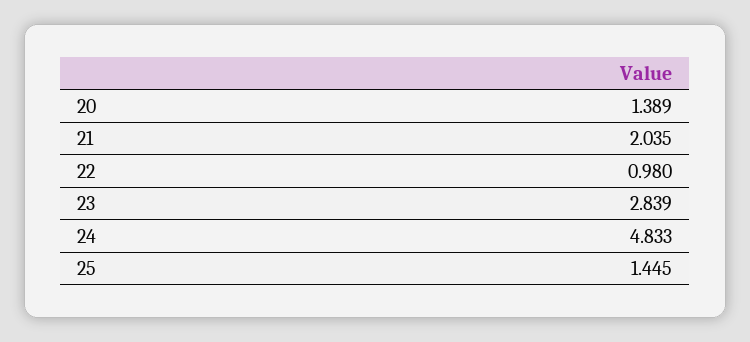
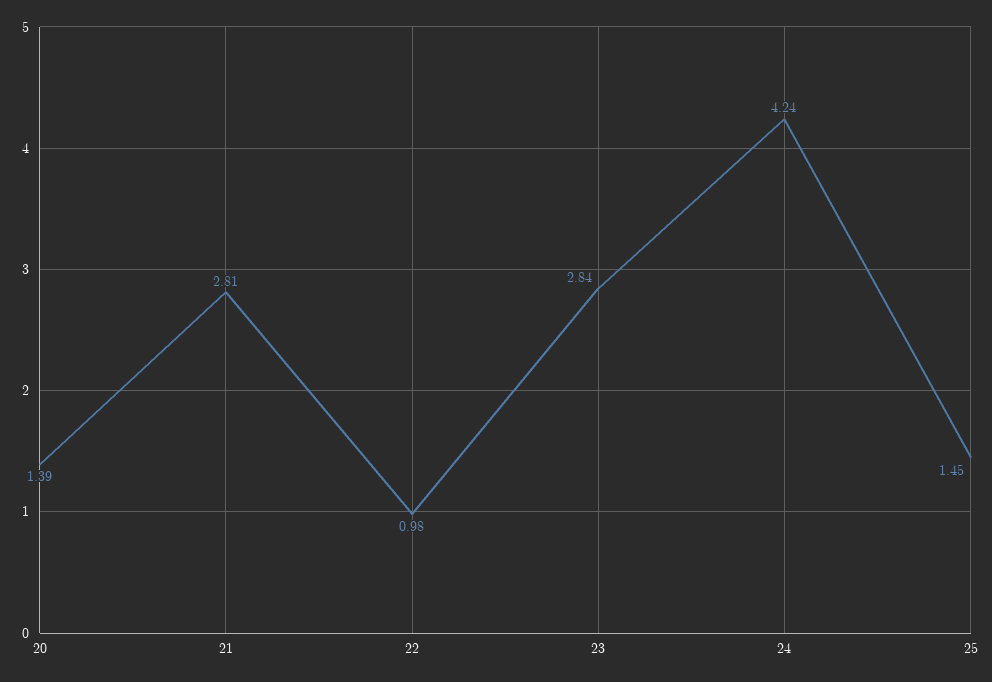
21: 2.035 -> 2.81
24: 4.833 -> 4.24

